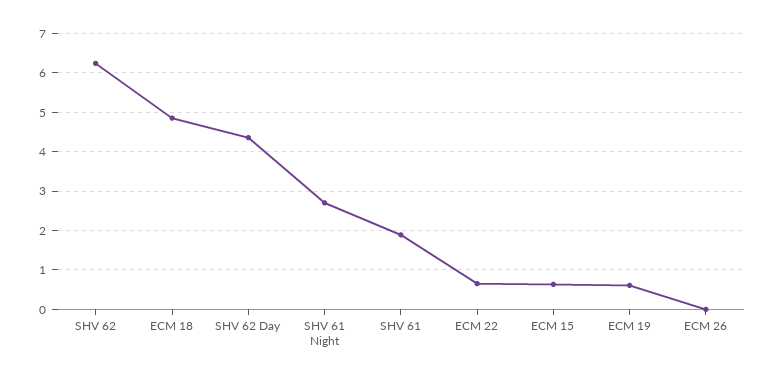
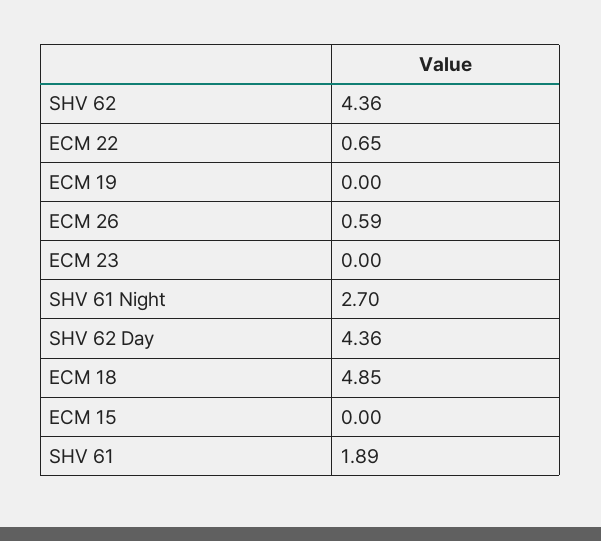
SHV 62: 6.2 -> 4.36
ECM 15: 0.6 -> 0
ECM 19: 0.6 -> 0
ECM 26: 0 -> 0.59
ECM 23: none -> 0

